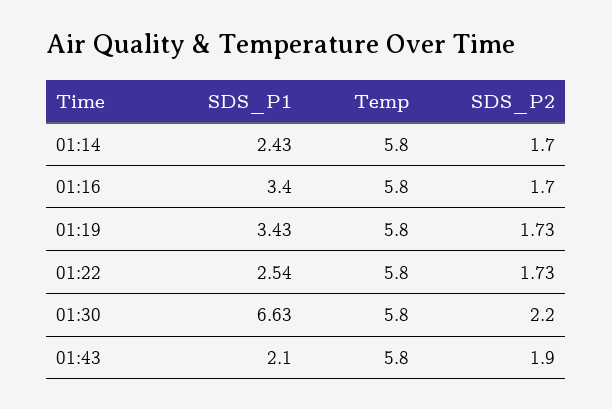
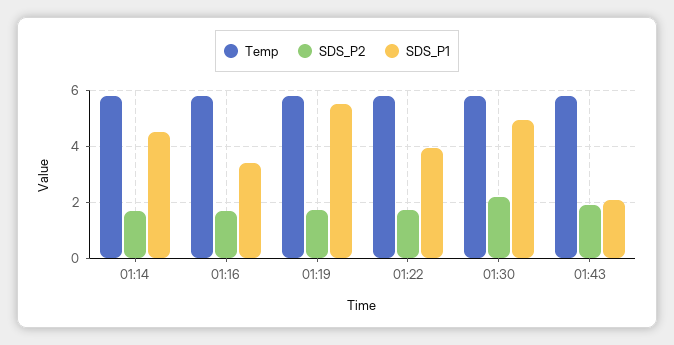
SDS_P1, 01:14: 2.43 -> 4.5
SDS_P1, 01:19: 3.43 -> 5.5
SDS_P1, 01:22: 2.54 -> 4
SDS_P1, 01:30: 6.63 -> 5

